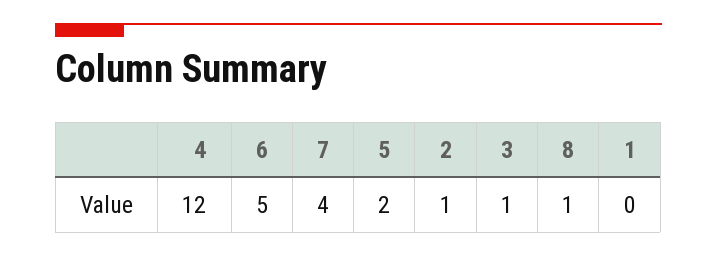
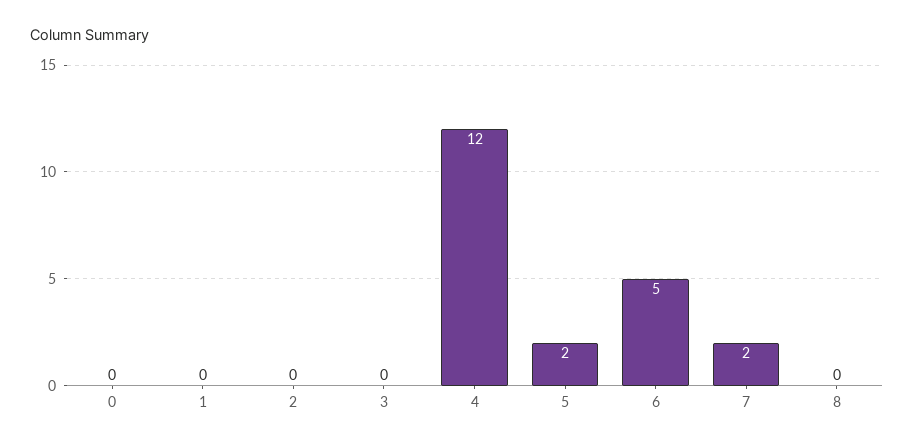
7: 4 -> 2
2: 1 -> 0
3: 1 -> 0
8: 1 -> 0
0: none -> 0

